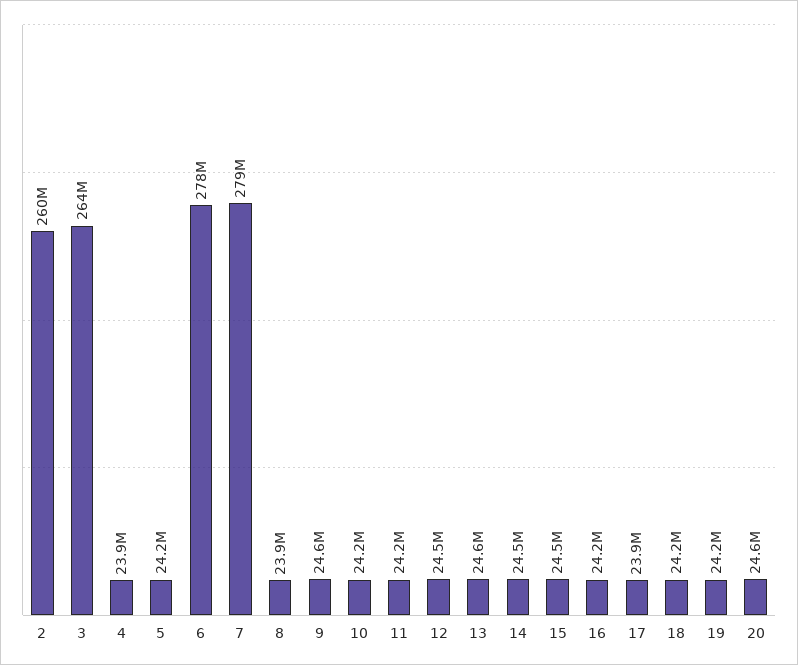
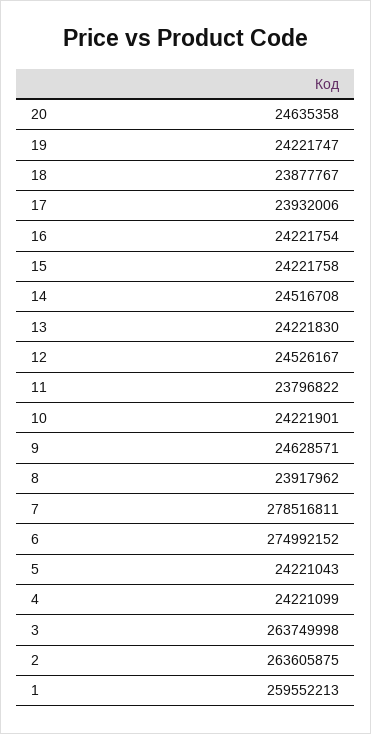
2: 260000000 -> 263605875
4: 23900000 -> 24221099
6: 278000000 -> 274992152
11: 24200000 -> 23796822
13: 24600000 -> 24221830
15: 24500000 -> 24221758
18: 24200000 -> 23877767
1: none -> 259552213

